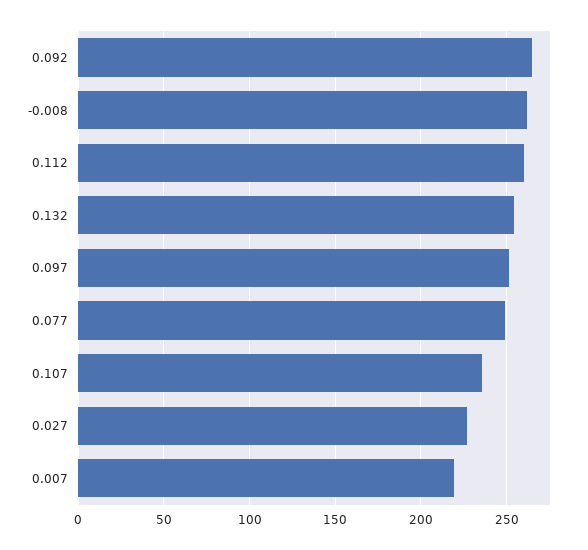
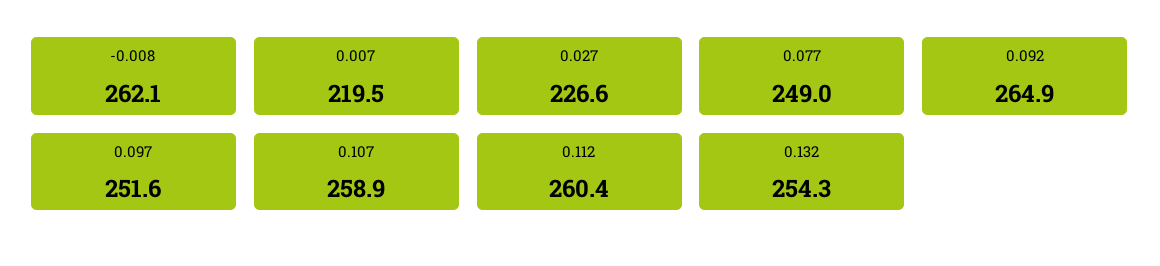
0.107: 235 -> 258.9

